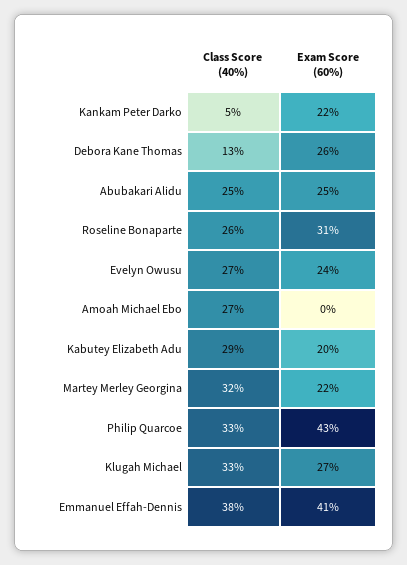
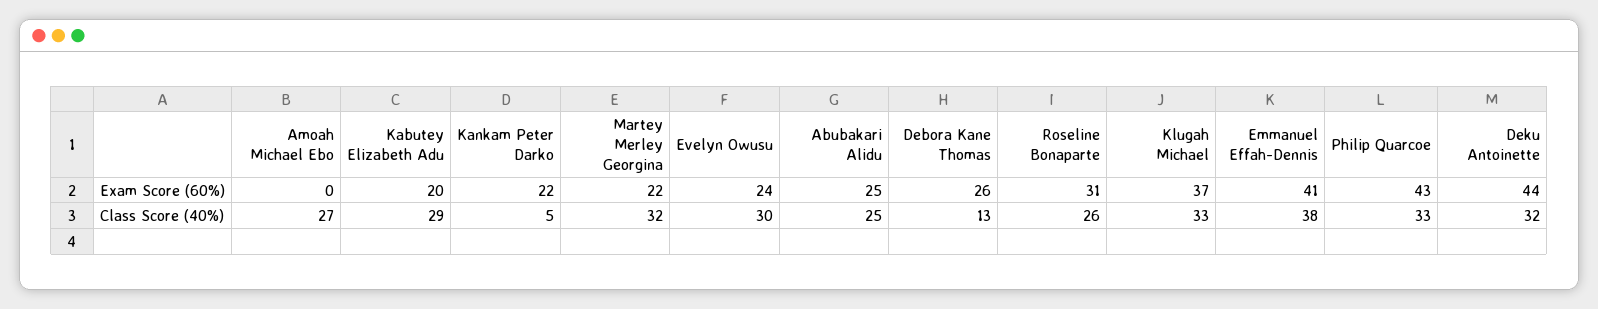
Class Score (40%), Evelyn Owusu: 27 -> 30
Exam Score (60%), Klugah Michael: 27 -> 37
Exam Score (60%), Deku Antoinette: none -> 44
Class Score (40%), Deku Antoinette: none -> 32

